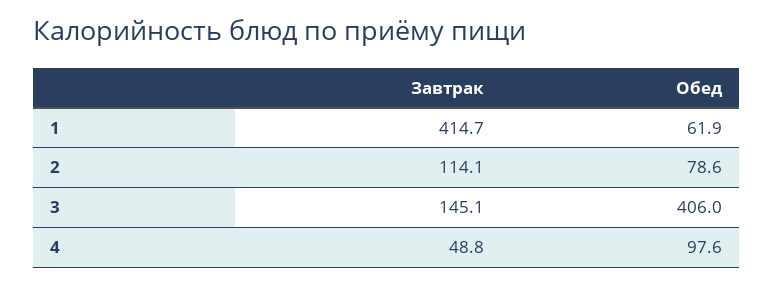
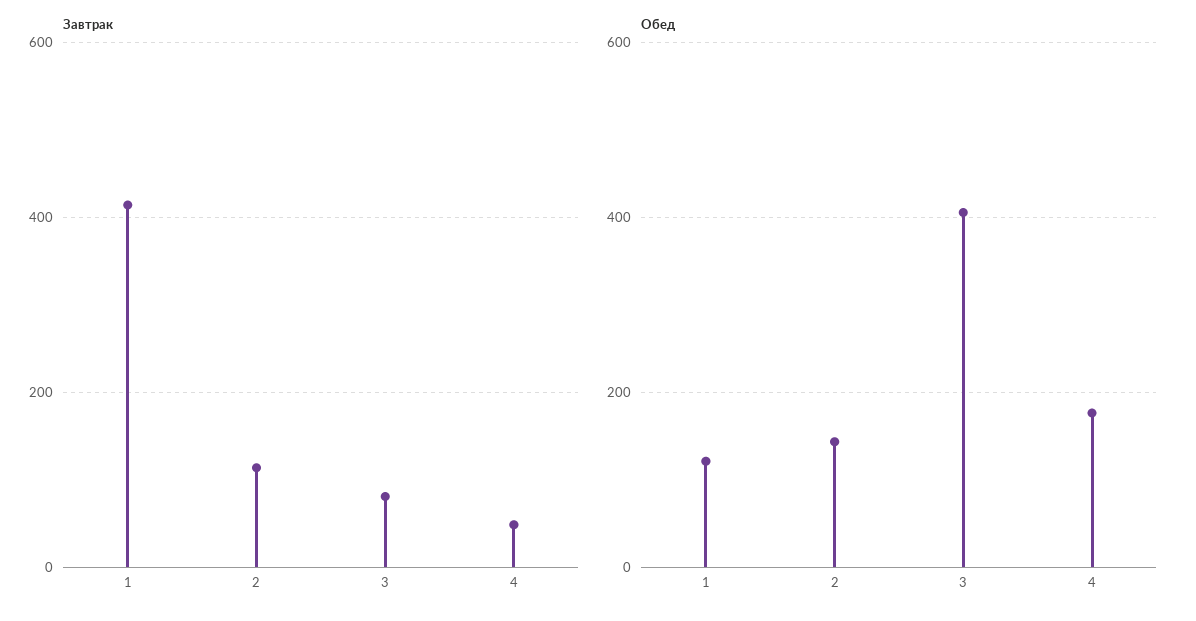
Обед, 1: 61.9 -> 120
Обед, 2: 78.6 -> 140
Завтрак, 3: 145.1 -> 80
Обед, 4: 97.6 -> 180

